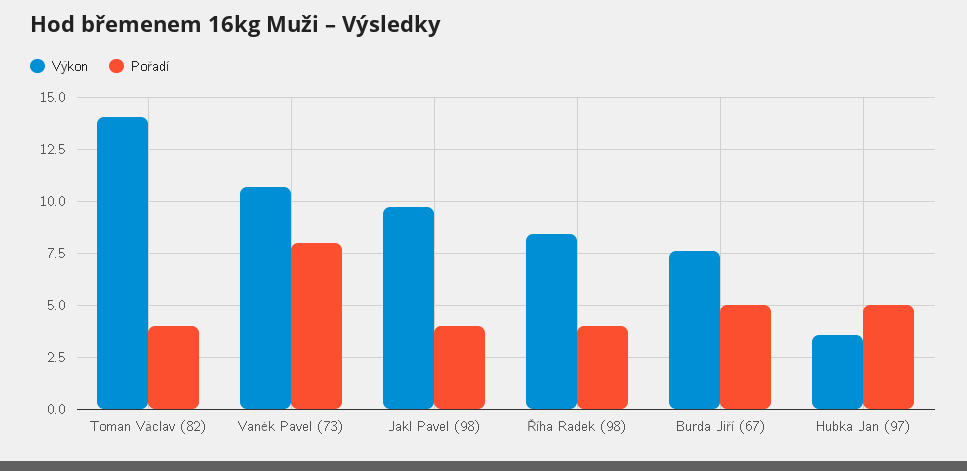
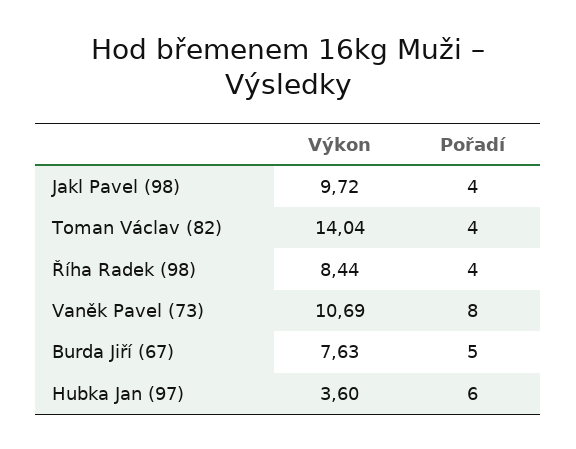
Pořadí, Hubka Jan (97): 5 -> 6

